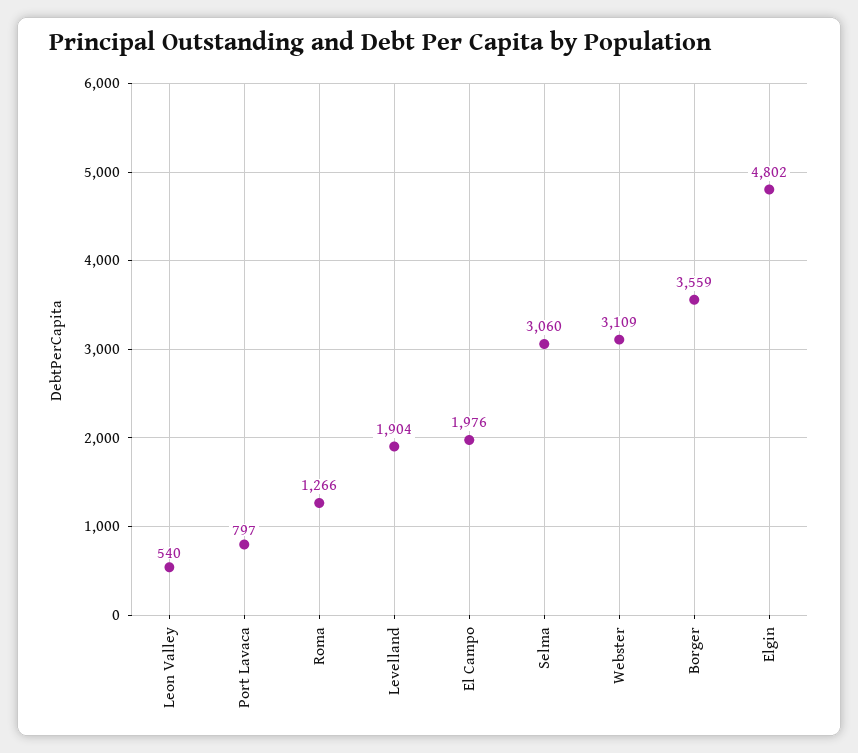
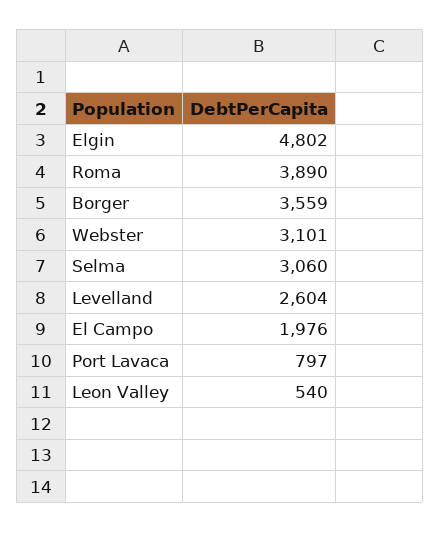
Roma: 1266 -> 3890
Levelland: 1904 -> 2604
Webster: 3109 -> 3101

